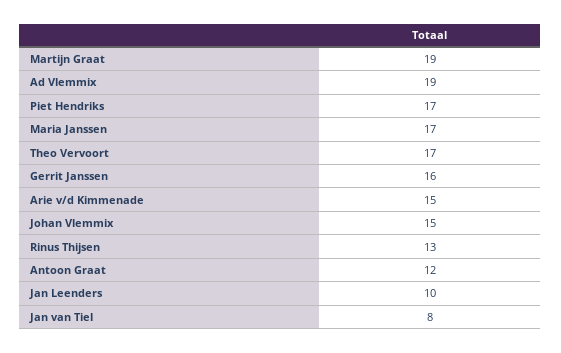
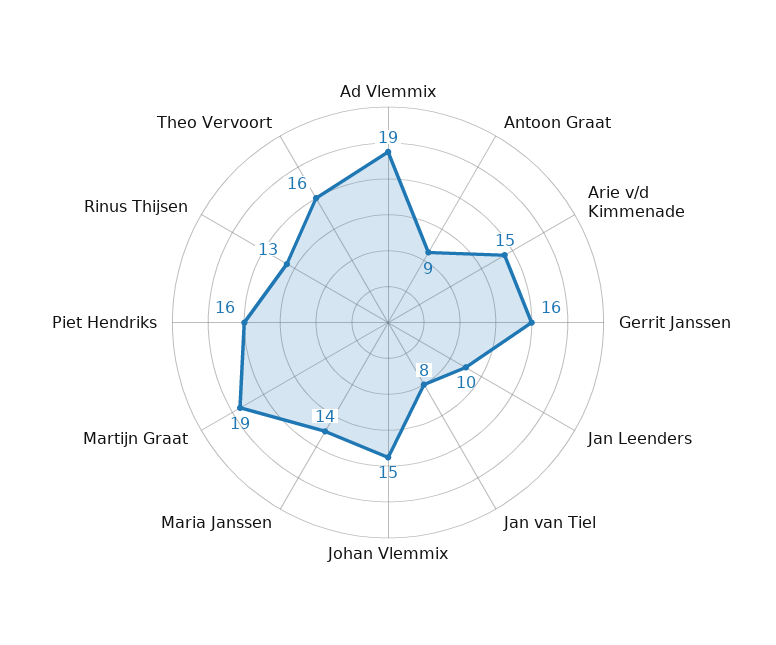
Piet Hendriks: 17 -> 16
Maria Janssen: 17 -> 14
Theo Vervoort: 17 -> 16
Antoon Graat: 12 -> 9

